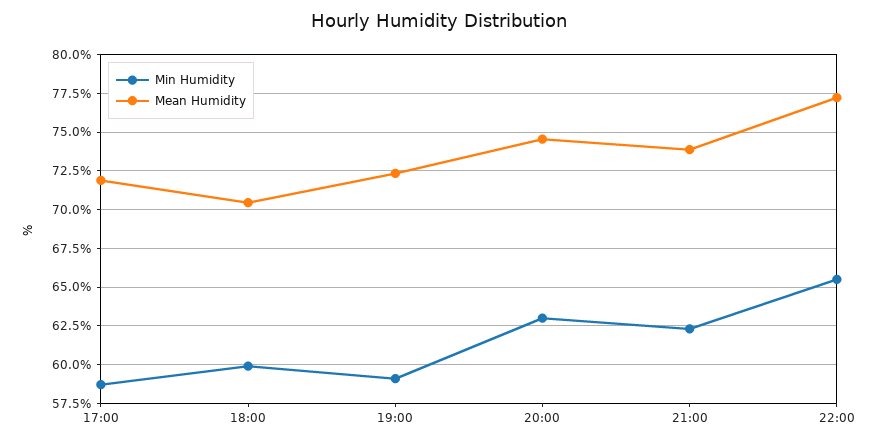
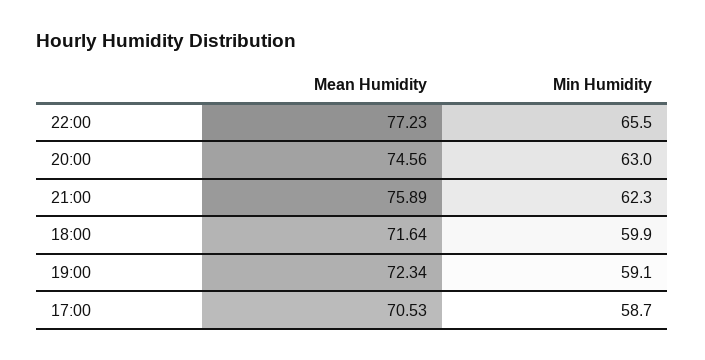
Mean Humidity, 17:00: 72 -> 70.53
Mean Humidity, 18:00: 70.5 -> 71.64
Mean Humidity, 21:00: 74 -> 75.89

